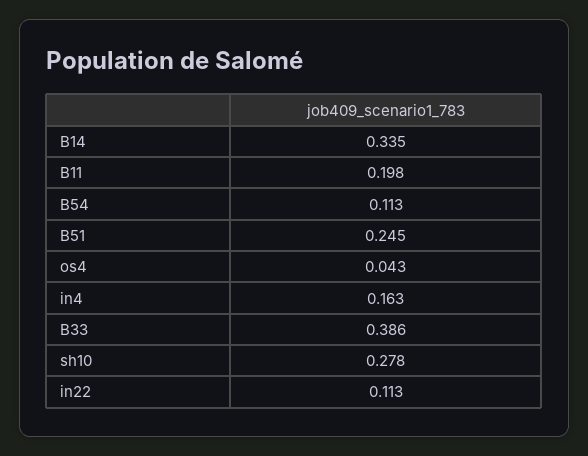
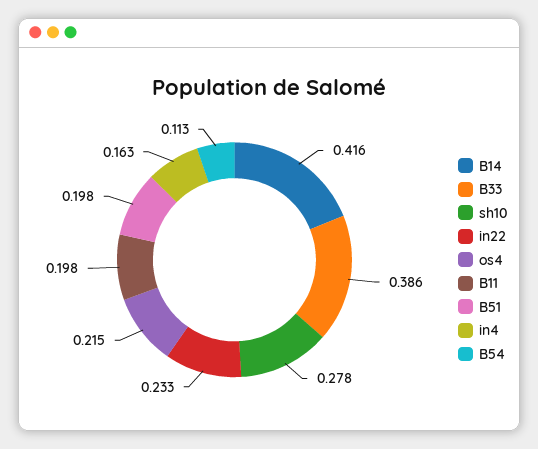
B14: 0.335 -> 0.416
B51: 0.245 -> 0.198
os4: 0.043 -> 0.215
in22: 0.113 -> 0.233

